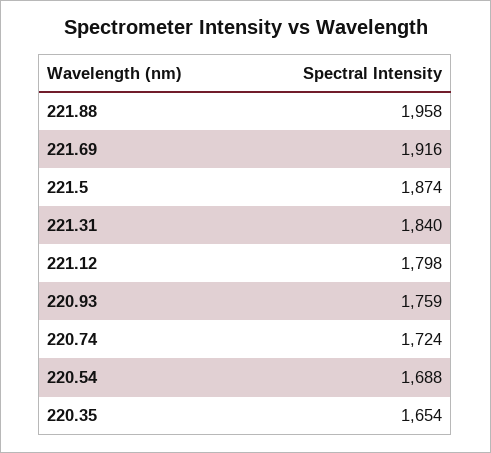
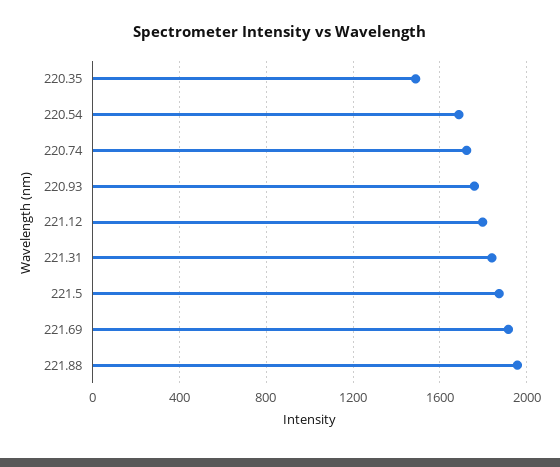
220.35: 1654 -> 1500

